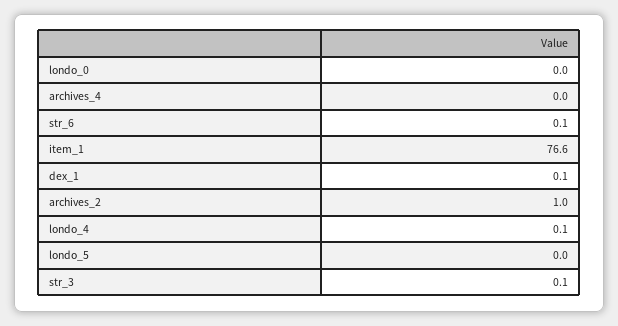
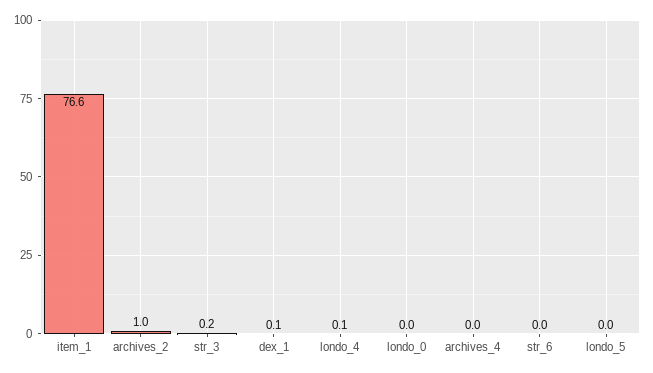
str_6: 0.1 -> 0
str_3: 0.1 -> 0.2

